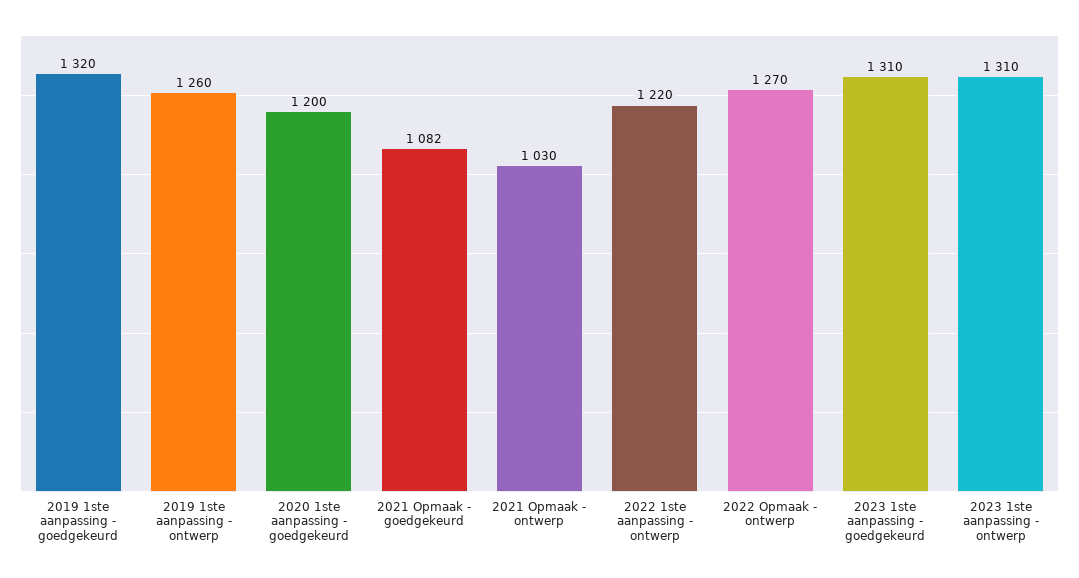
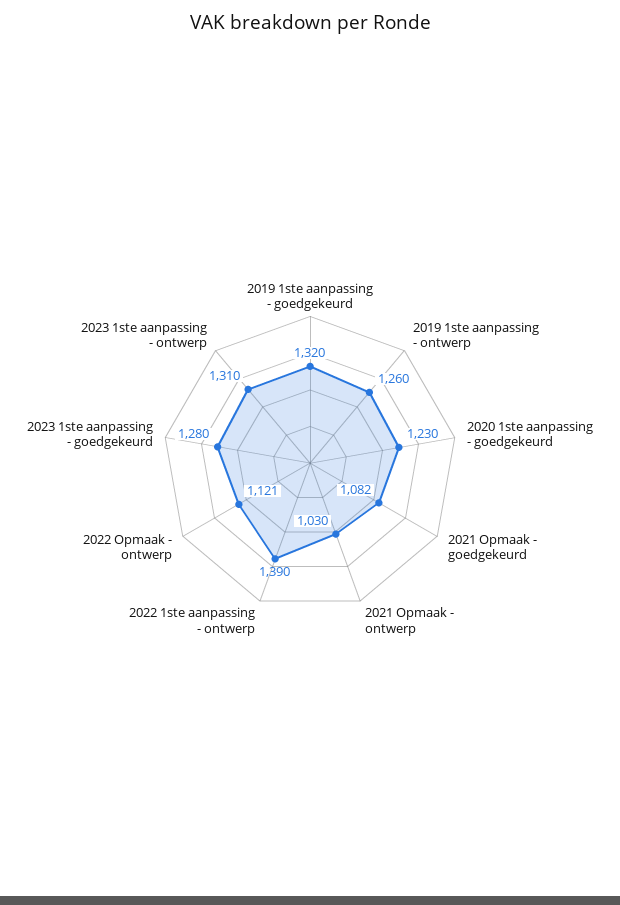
2020 1ste aanpassing - goedgekeurd: 1200 -> 1230
2022 1ste aanpassing - ontwerp: 1220 -> 1390
2022 Opmaak - ontwerp: 1270 -> 1121
2023 1ste aanpassing - goedgekeurd: 1310 -> 1280

